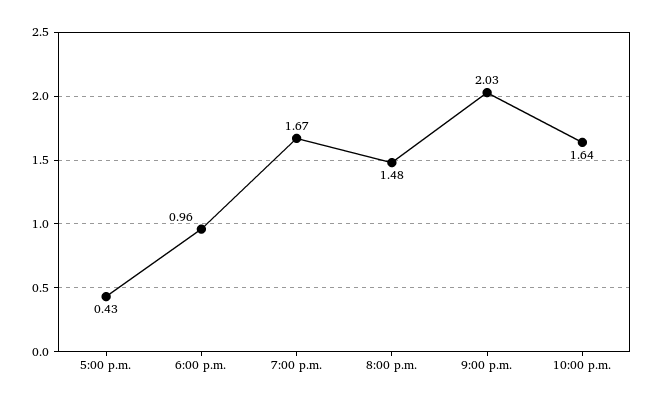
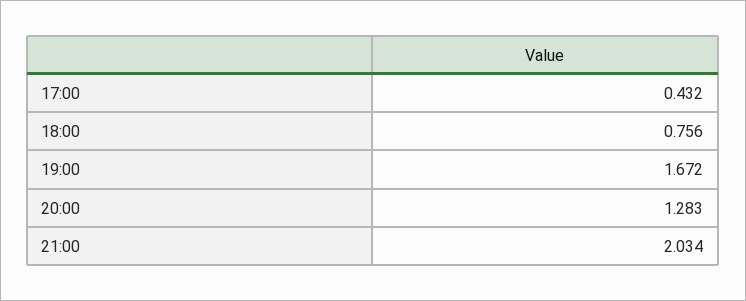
6:00 p.m.: 0.96 -> 0.756
8:00 p.m.: 1.48 -> 1.283
10:00 p.m.: 1.64 -> none

